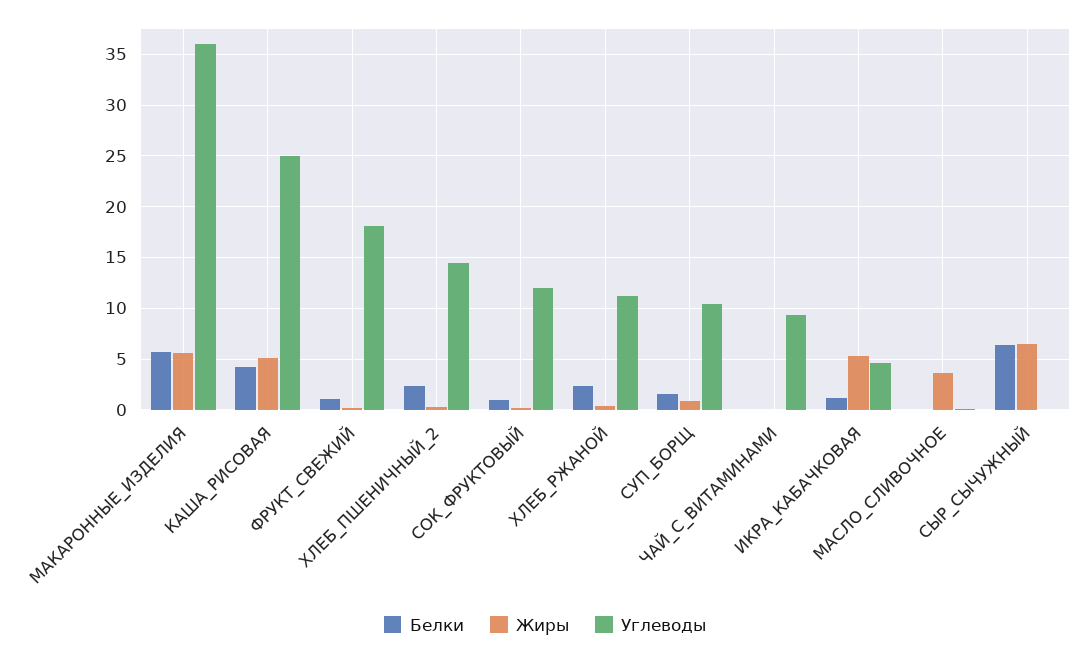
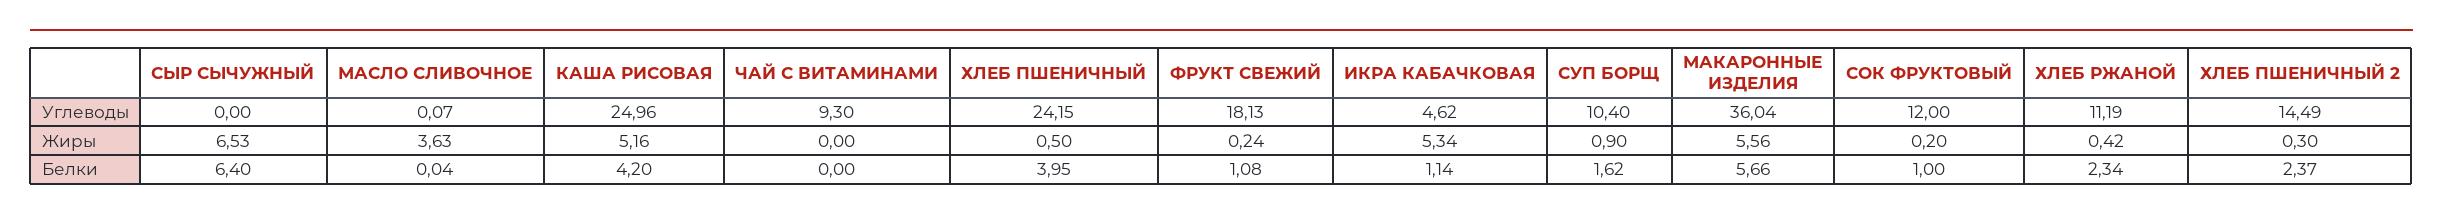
Углеводы, ХЛЕБ ПШЕНИЧНЫЙ: none -> 24.15
Жиры, ХЛЕБ ПШЕНИЧНЫЙ: none -> 0.5
Белки, ХЛЕБ ПШЕНИЧНЫЙ: none -> 3.95

